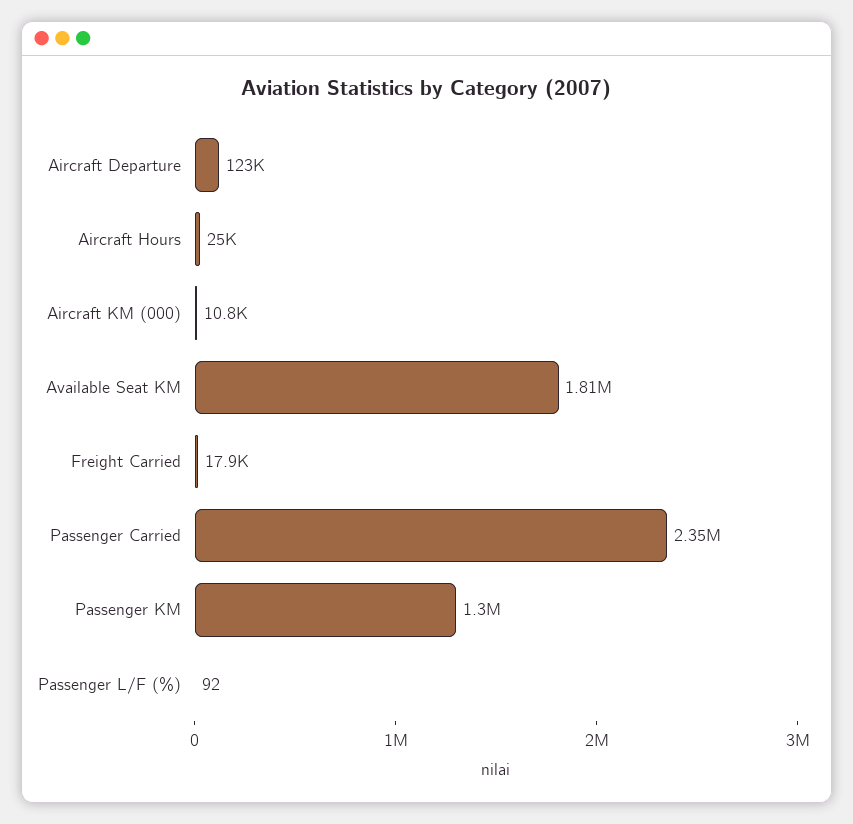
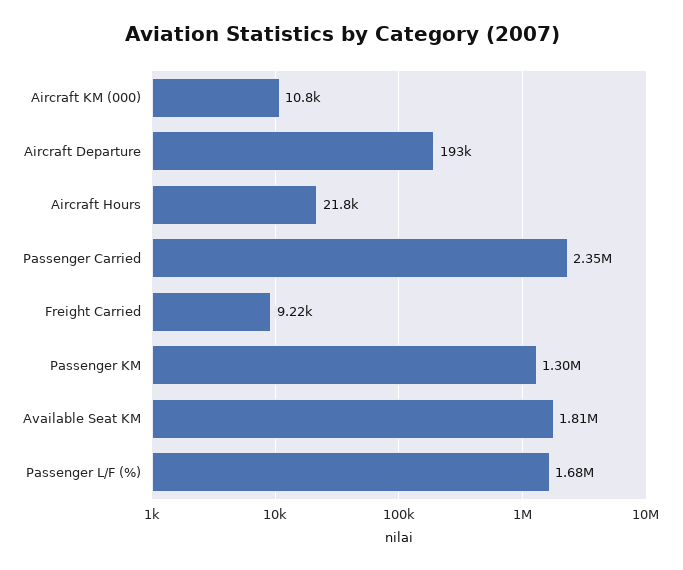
Aircraft Departure: 123000 -> 193000
Aircraft Hours: 25000 -> 21800
Freight Carried: 17900 -> 9220
Passenger L/F (%): 92 -> 1680000

